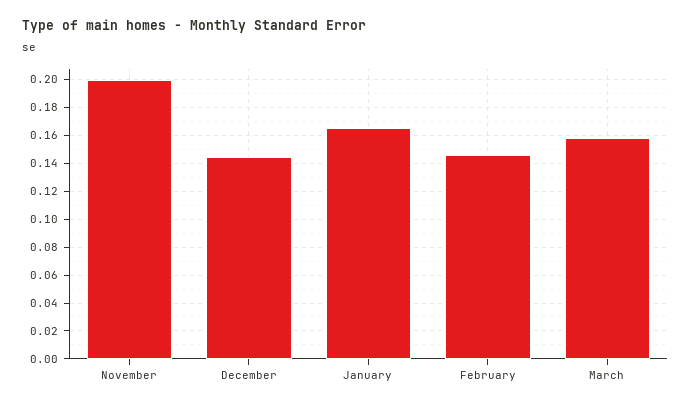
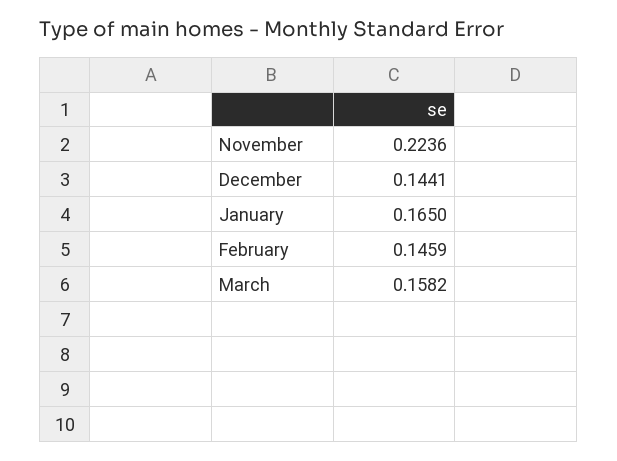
November: 0.2 -> 0.2236

